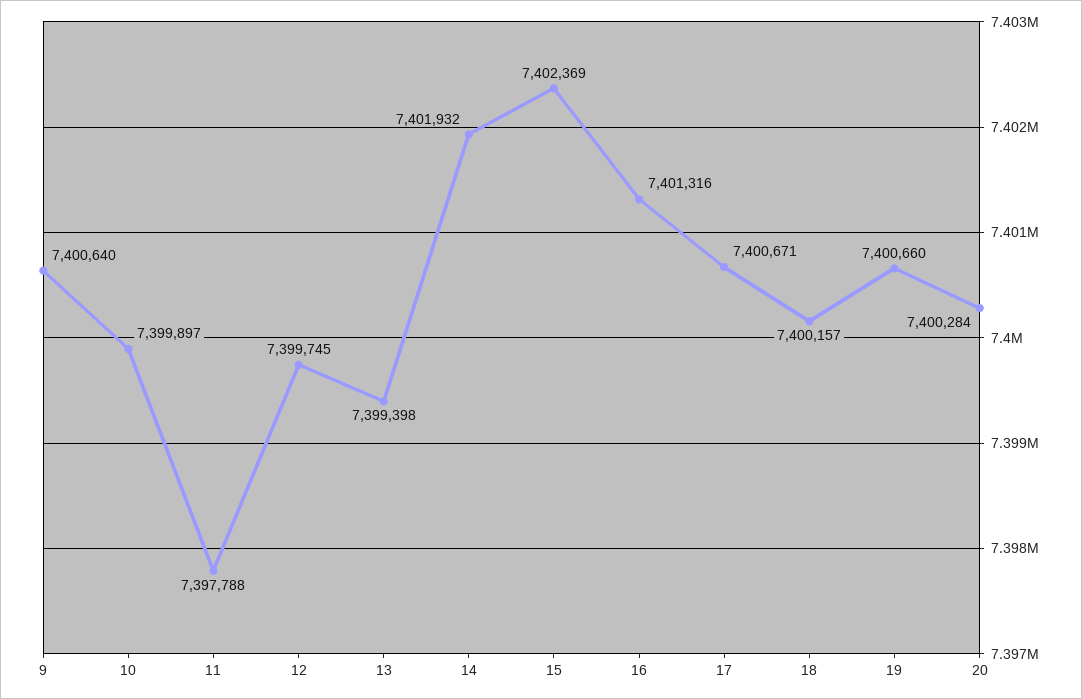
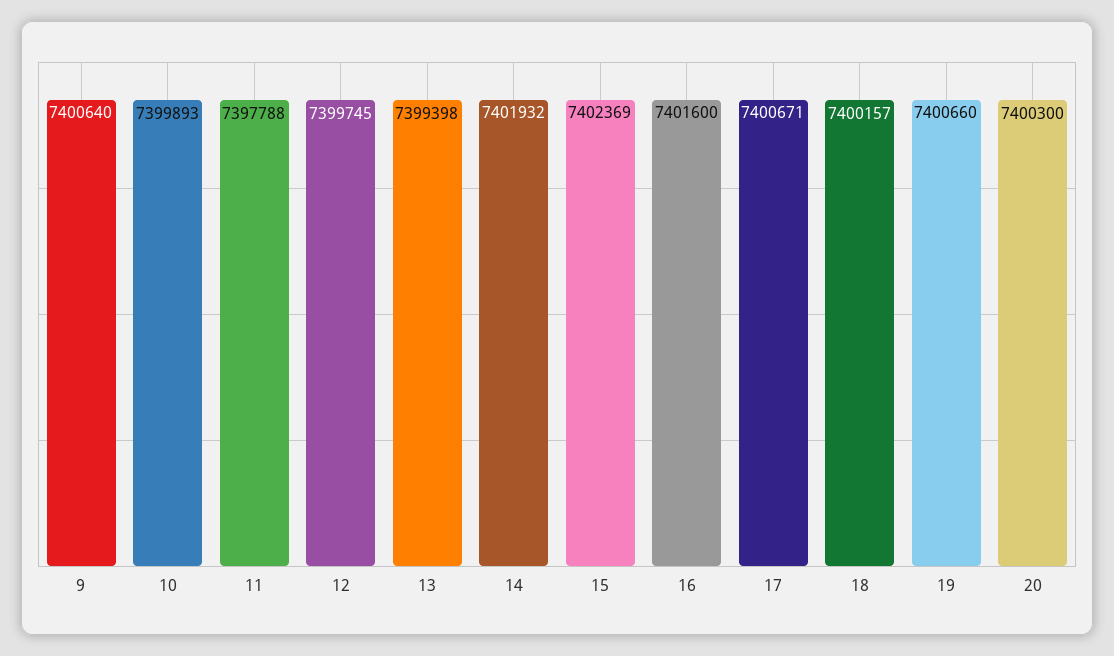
10: 7399897 -> 7399893
16: 7401316 -> 7401600
20: 7400284 -> 7400300

